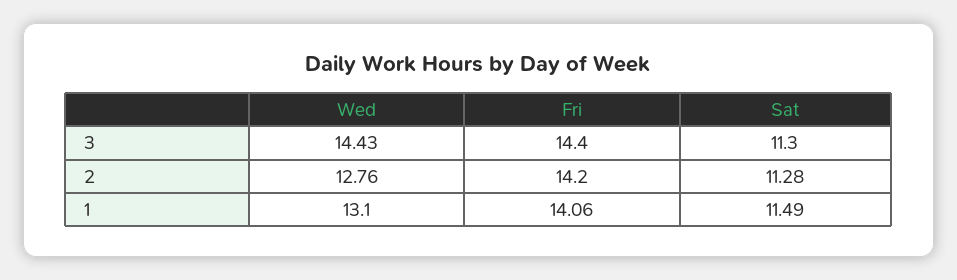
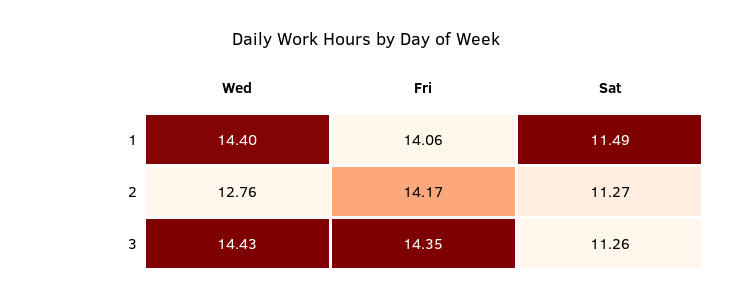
Fri, 3: 14.4 -> 14.35
Sat, 3: 11.3 -> 11.26
Fri, 2: 14.2 -> 14.17
Sat, 2: 11.28 -> 11.27
Wed, 1: 13.1 -> 14.4

